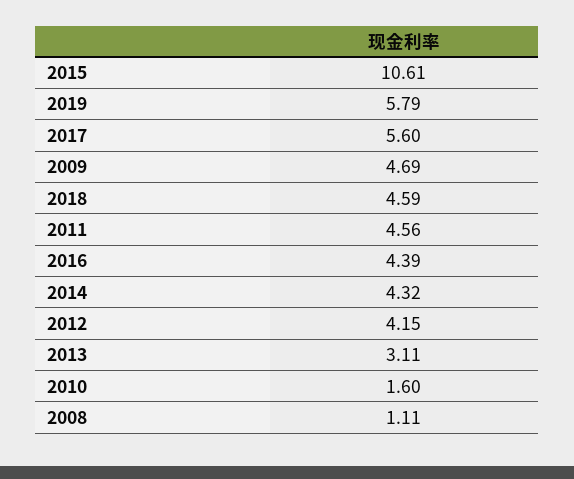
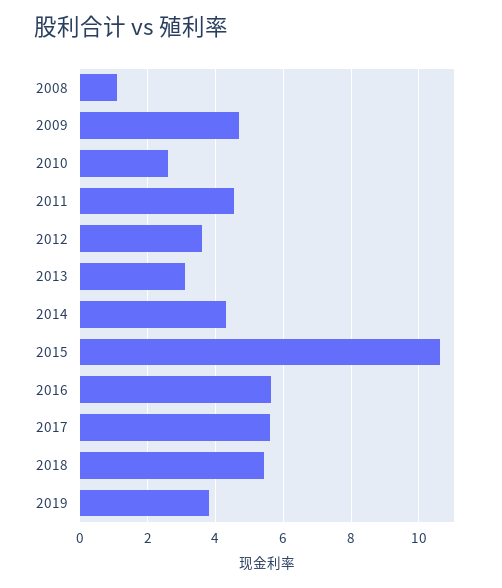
2019: 5.79 -> 3.8
2018: 4.59 -> 5.4
2016: 4.39 -> 5.6
2012: 4.15 -> 3.6
2010: 1.6 -> 2.6

